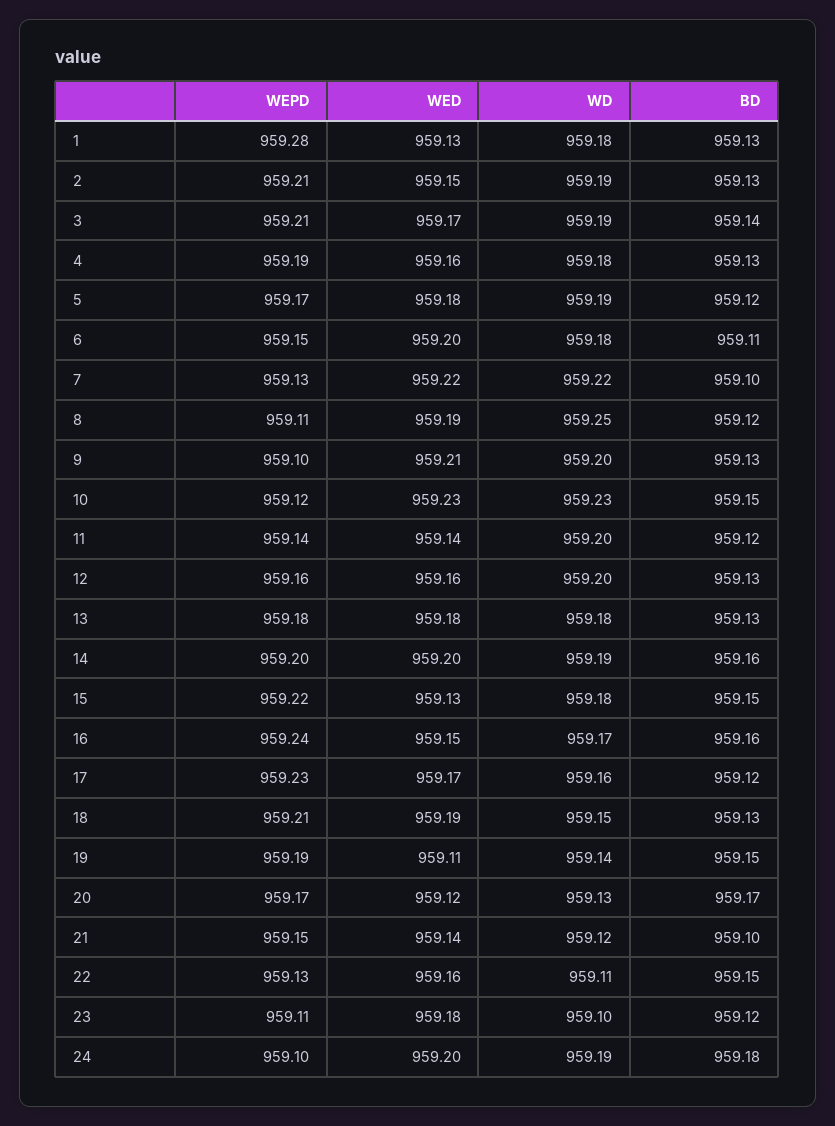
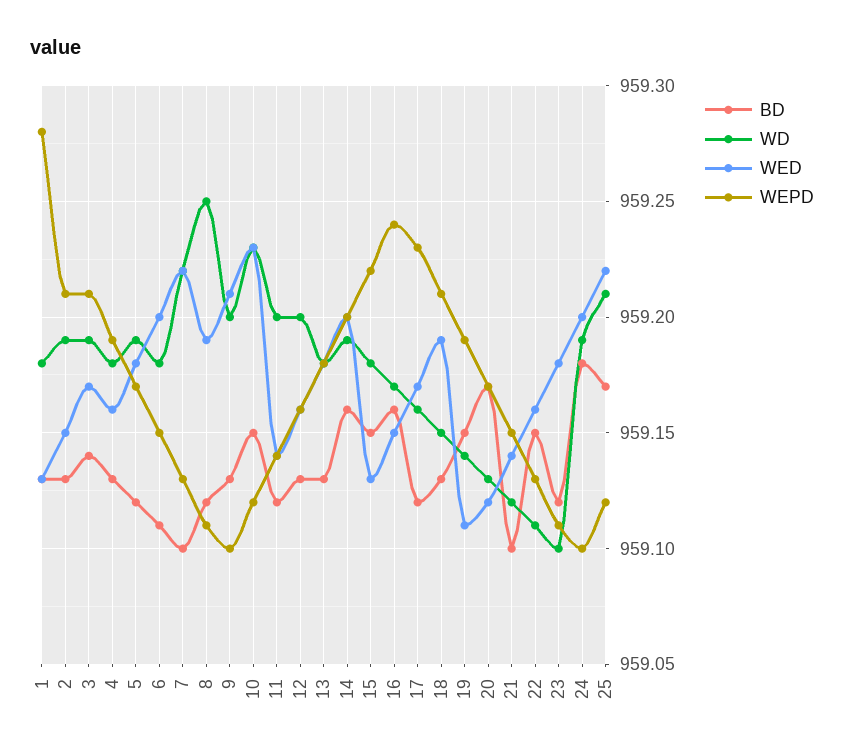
BD, 25: none -> 959.17
WD, 25: none -> 959.21
WED, 25: none -> 959.22
WEPD, 25: none -> 959.12

